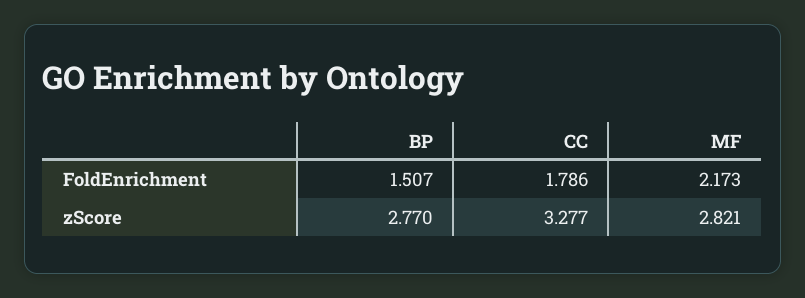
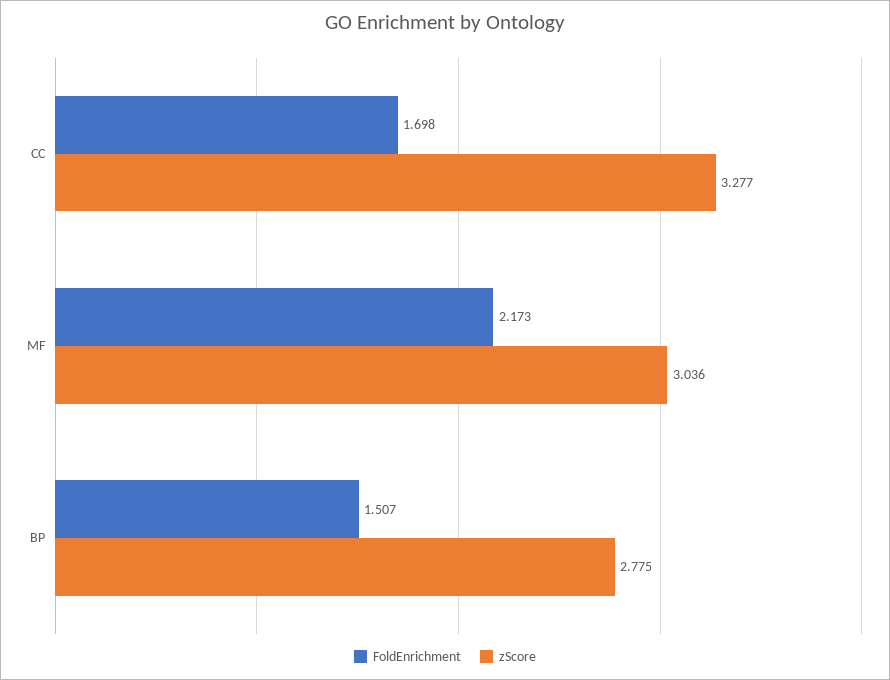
FoldEnrichment, CC: 1.786 -> 1.698
zScore, BP: 2.77 -> 2.775
zScore, MF: 2.821 -> 3.036

